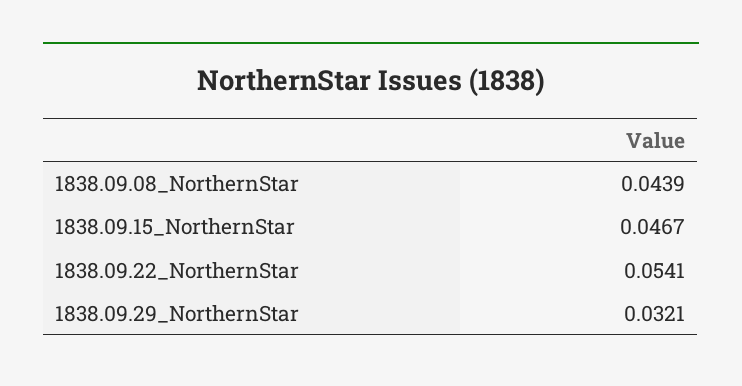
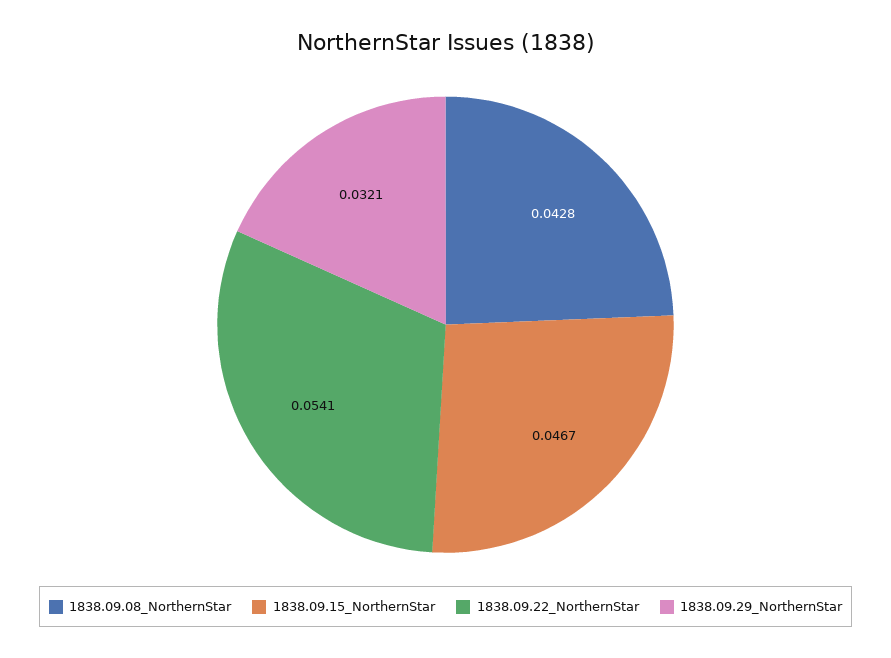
1838.09.08_NorthernStar: 0.0439 -> 0.0428

